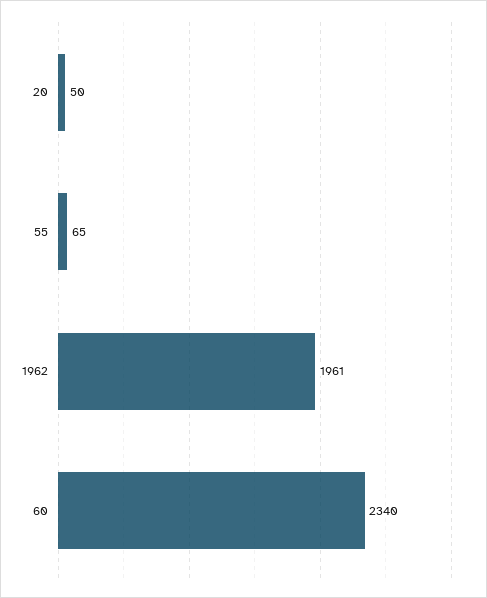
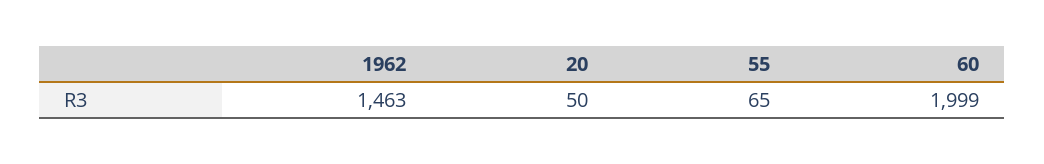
1962: 1961 -> 1463
60: 2340 -> 1999

